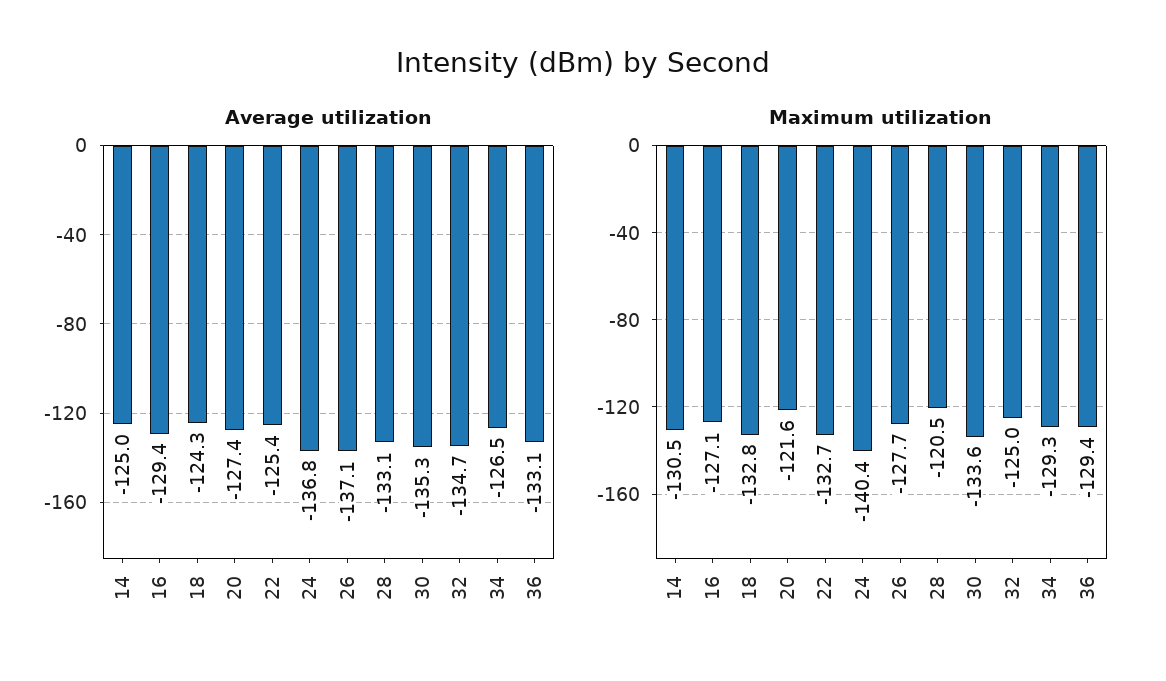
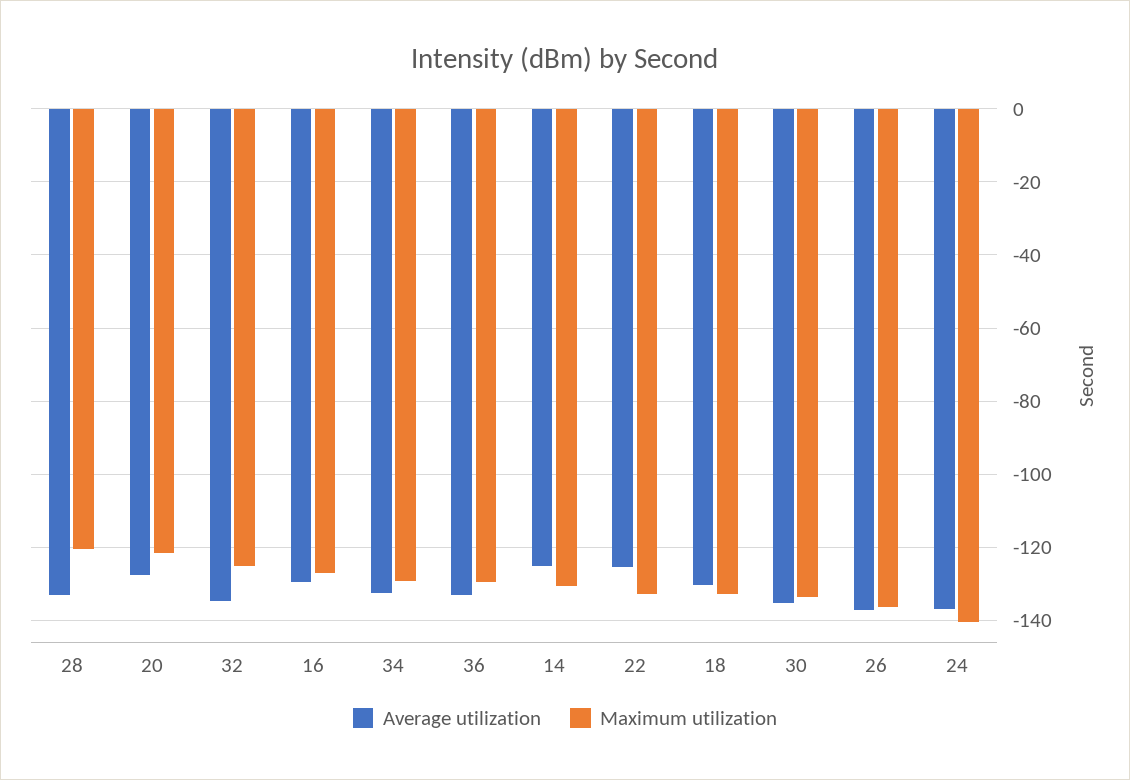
Average utilization, 18: -124.3 -> -130
Average utilization, 34: -126.5 -> -132
Maximum utilization, 26: -127.7 -> -136

